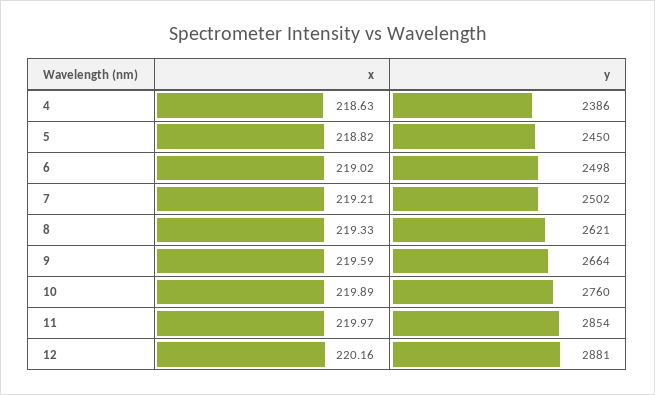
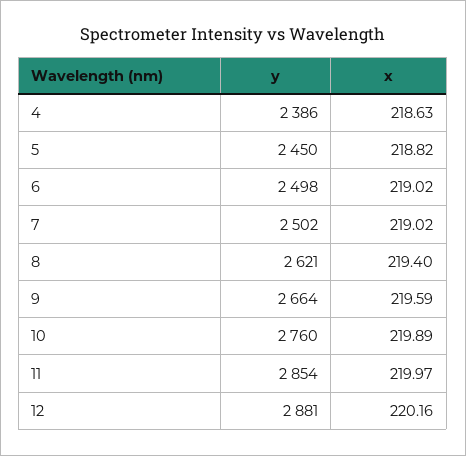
x, 7: 219.21 -> 219.02
x, 8: 219.33 -> 219.4

